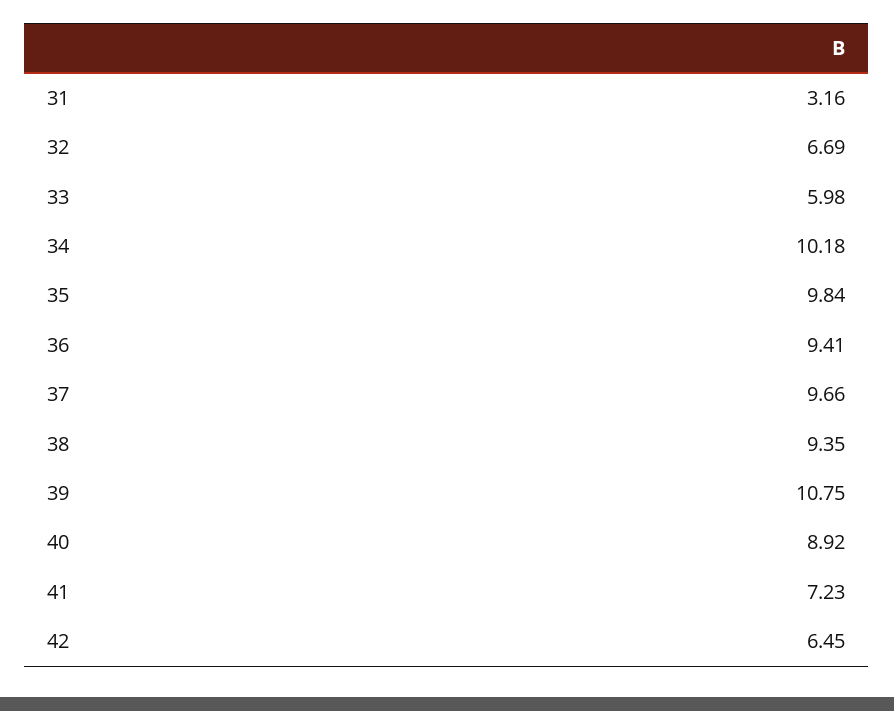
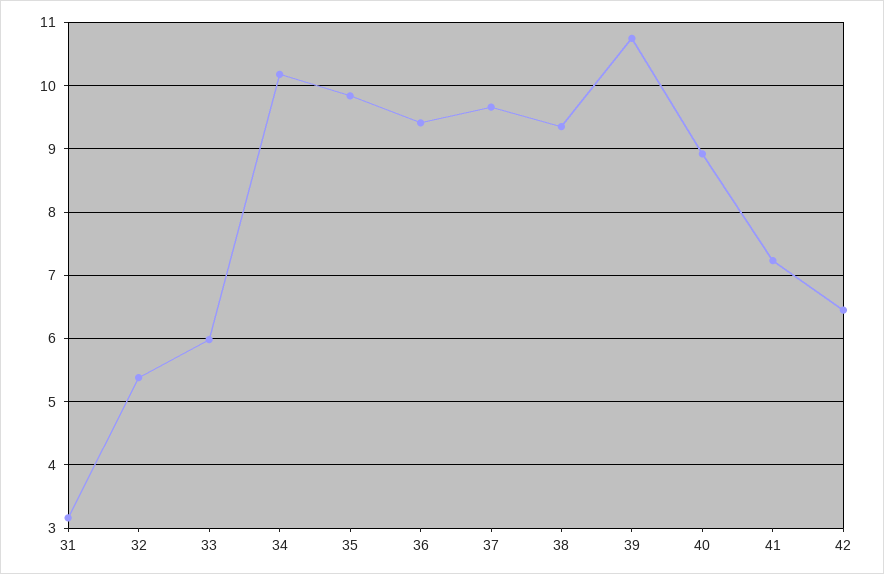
32: 6.69 -> 5.4

